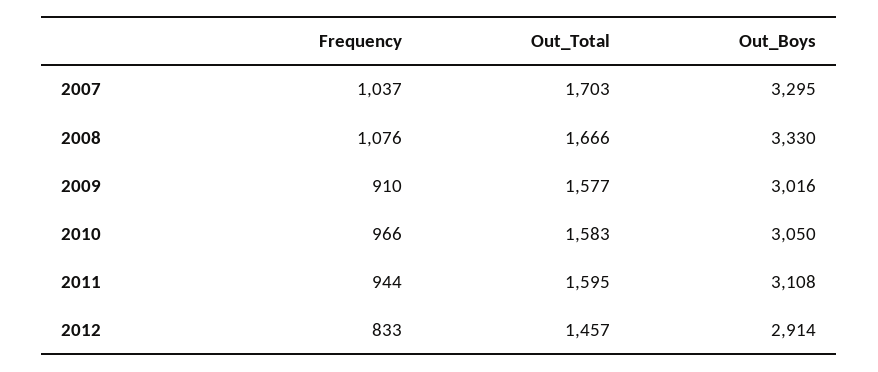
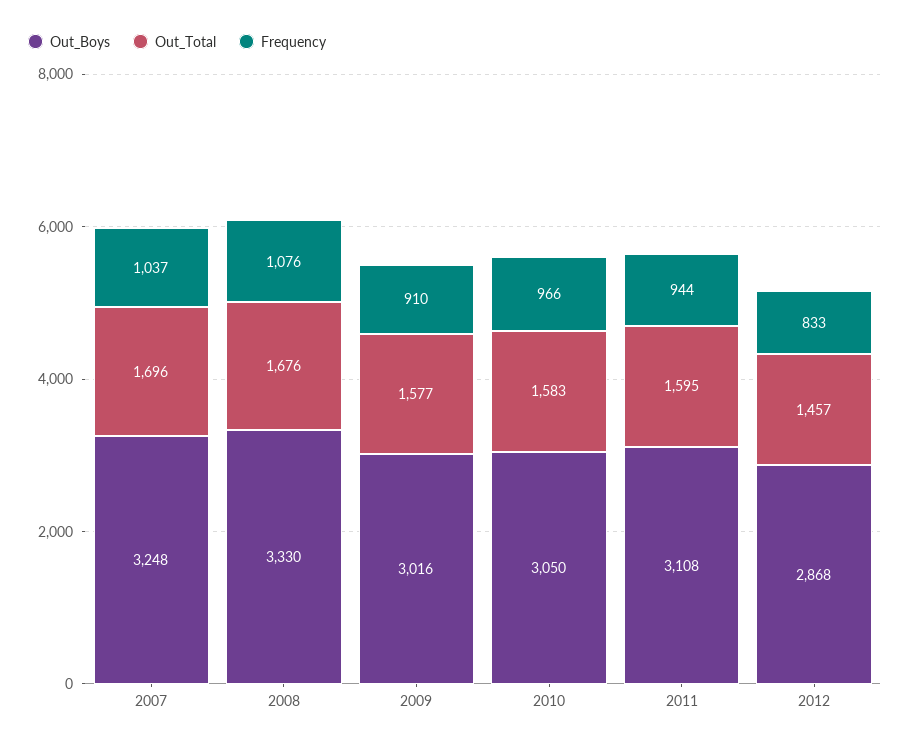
Out_Total, 2007: 1703 -> 1696
Out_Boys, 2007: 3295 -> 3248
Out_Total, 2008: 1666 -> 1676
Out_Boys, 2012: 2914 -> 2868

